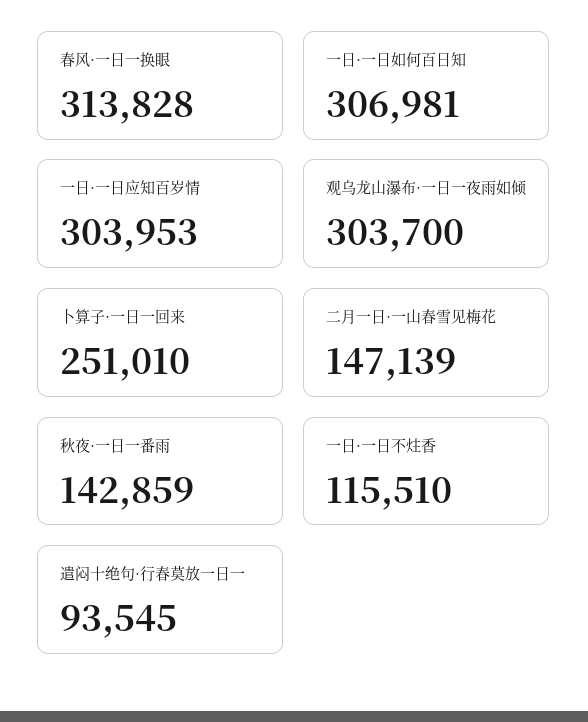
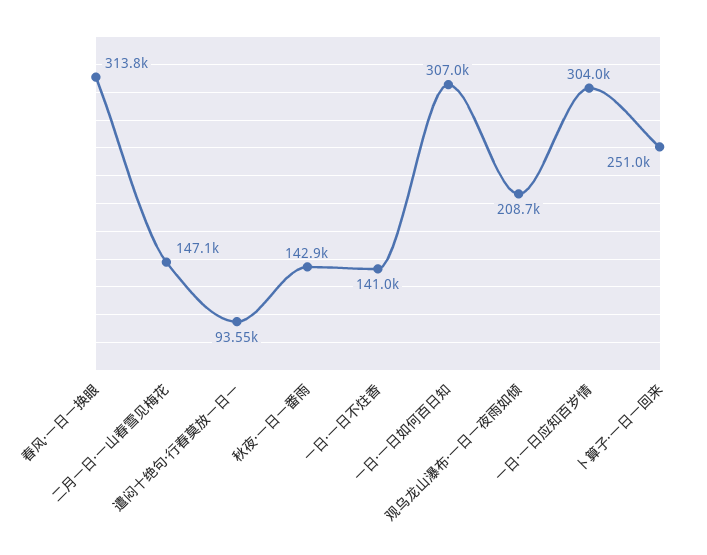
观乌龙山瀑布·一日一夜雨如倾: 303700 -> 208700
一日·一日不炷香: 115510 -> 141000

